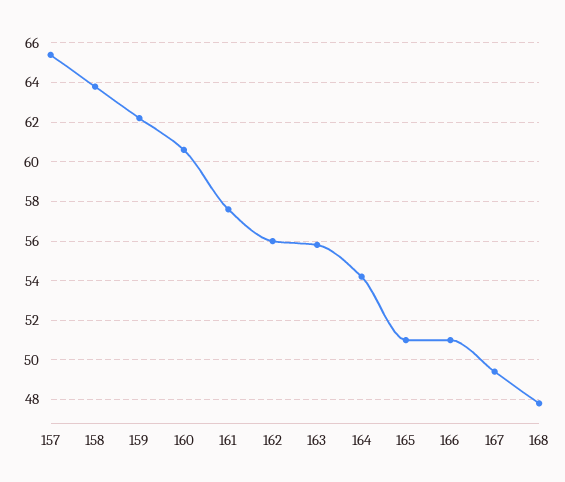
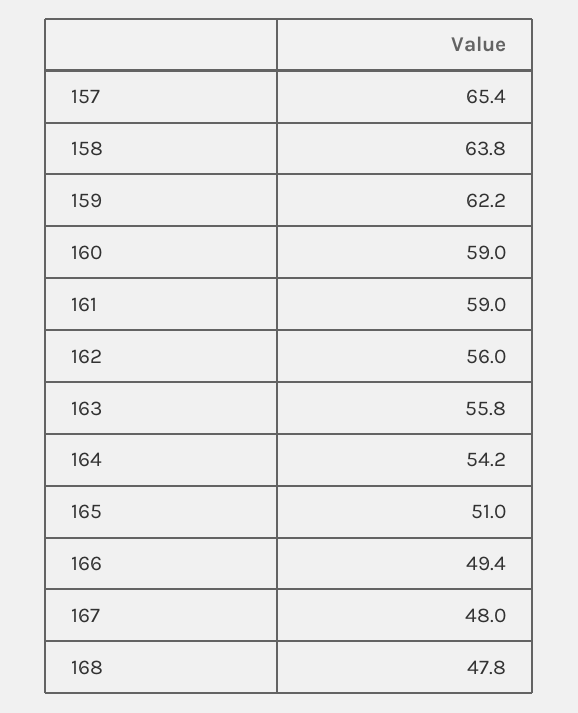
160: 60.5 -> 59
161: 57.5 -> 59
166: 51 -> 49.4
167: 49.5 -> 48

